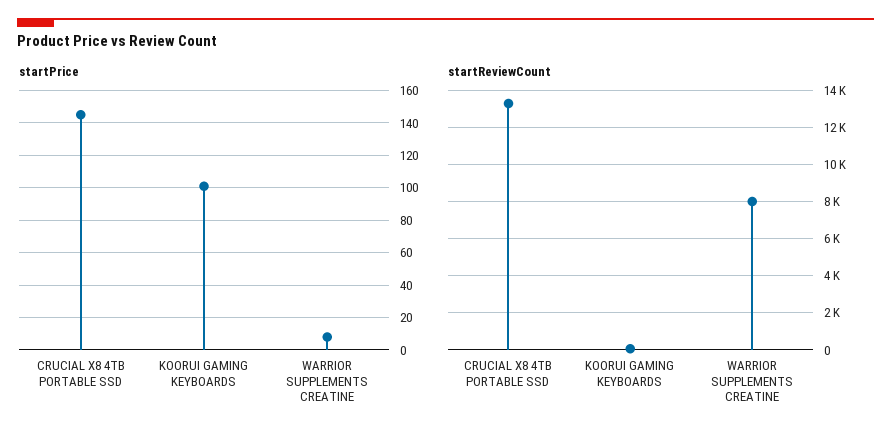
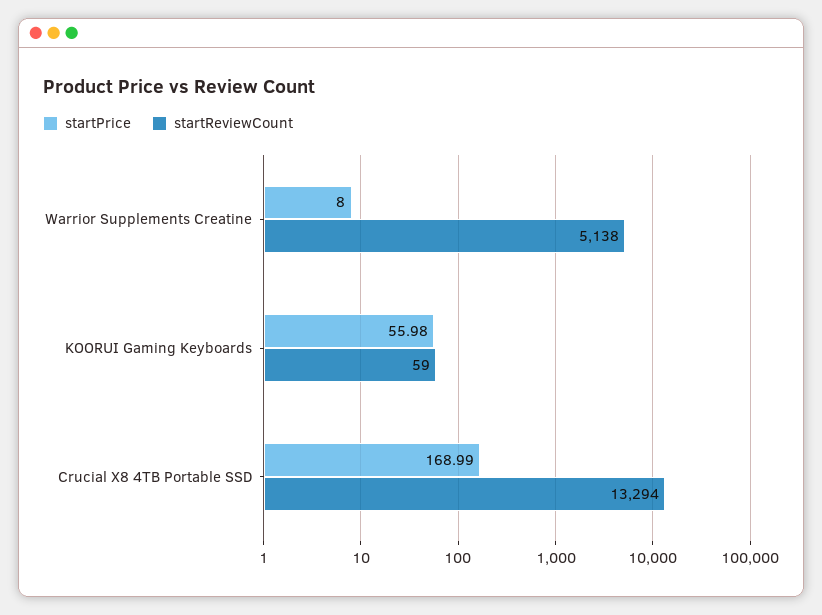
startPrice, CRUCIAL X8 4TB PORTABLE SSD: 145 -> 168.99
startPrice, KOORUI GAMING KEYBOARDS: 100 -> 55.98
startReviewCount, WARRIOR SUPPLEMENTS CREATINE: 8000 -> 5138

